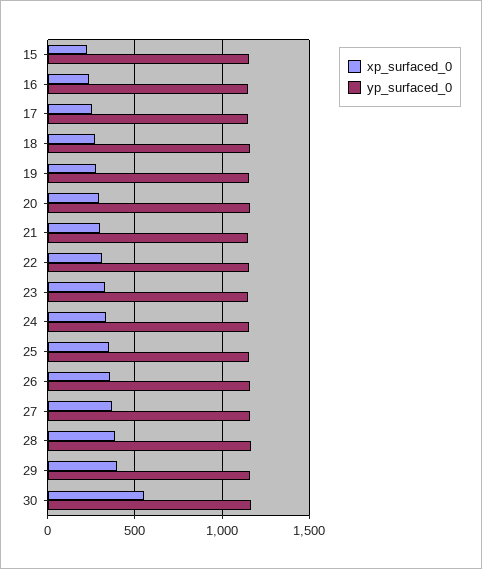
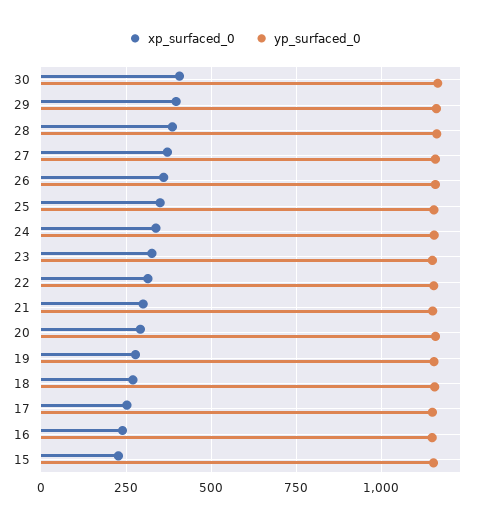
xp_surfaced_0, 30: 550 -> 400

